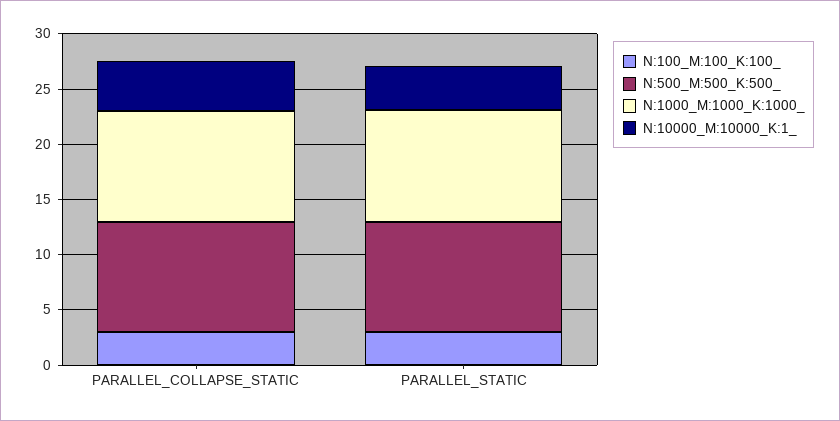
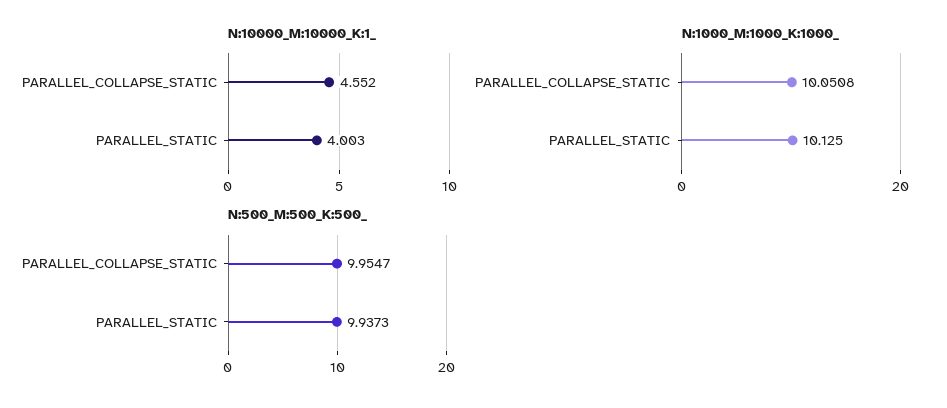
N:100_M:100_K:100_, PARALLEL_COLLAPSE_STATIC: 3 -> none
N:100_M:100_K:100_, PARALLEL_STATIC: 3 -> none

